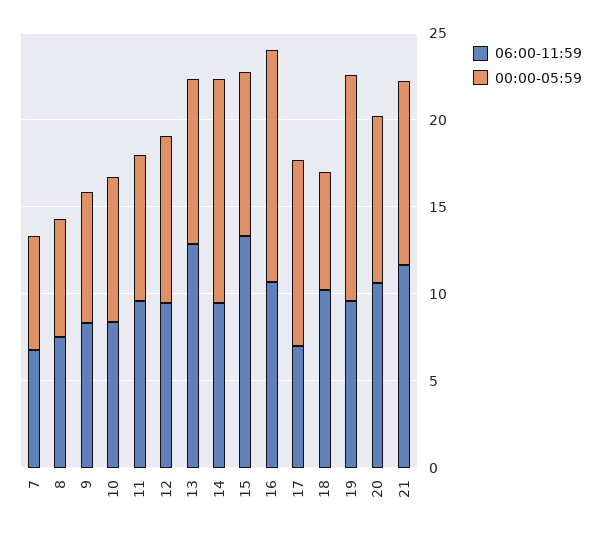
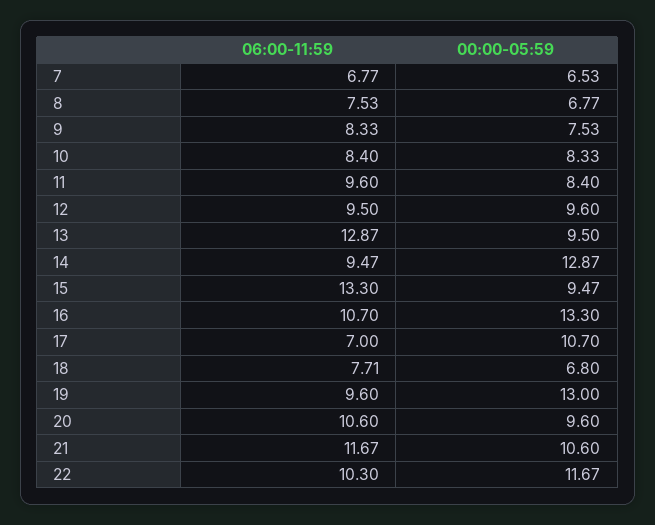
06:00-11:59, 18: 10 -> 7.71
06:00-11:59, 22: none -> 10.3
00:00-05:59, 22: none -> 11.67

